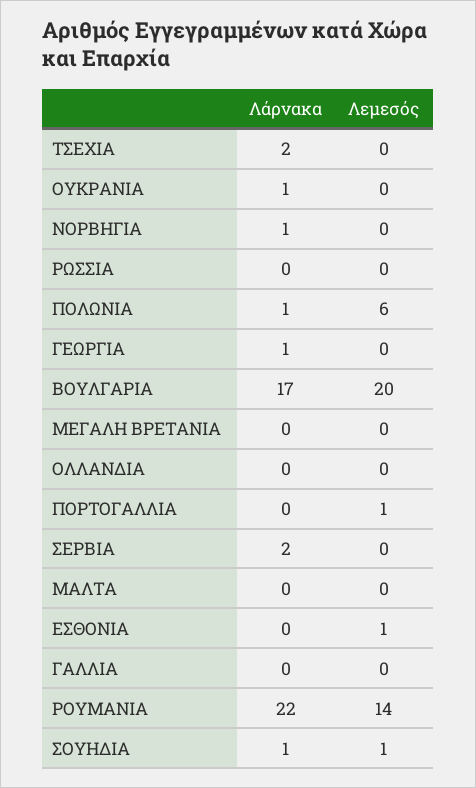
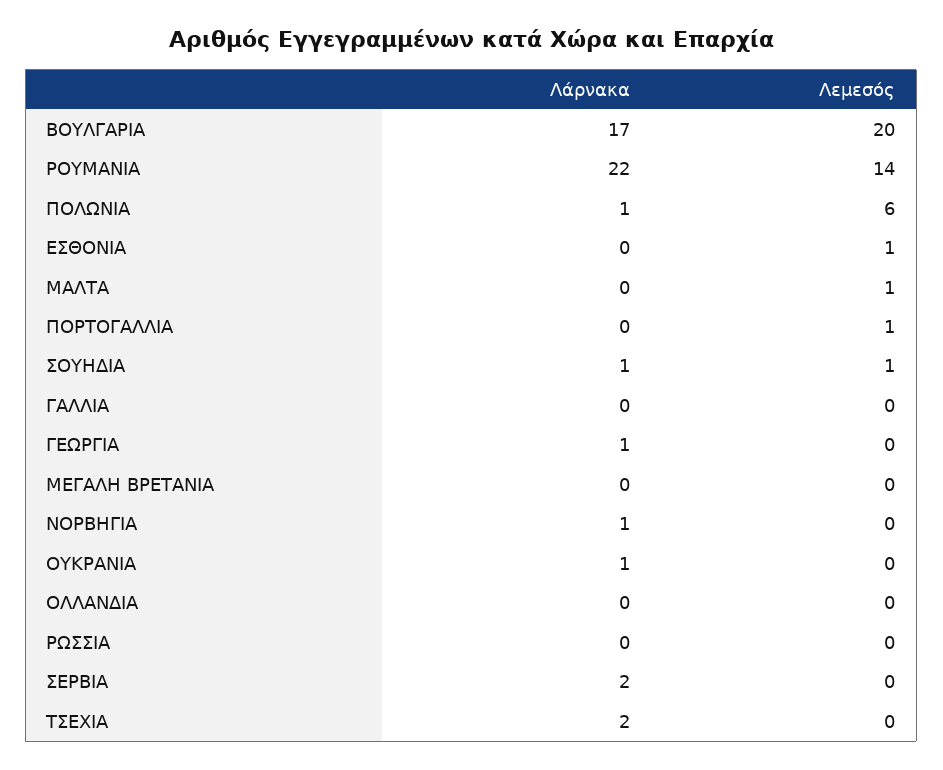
Λεμεσός, ΜΑΛΤΑ: 0 -> 1

